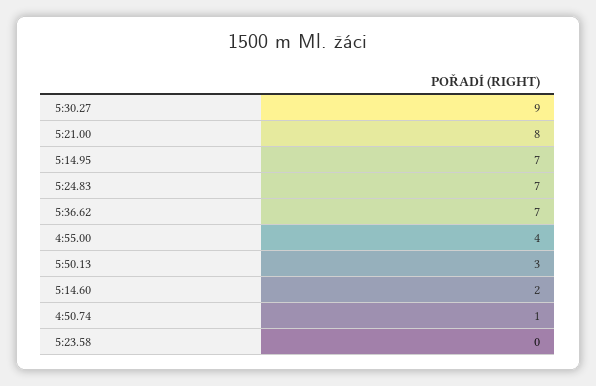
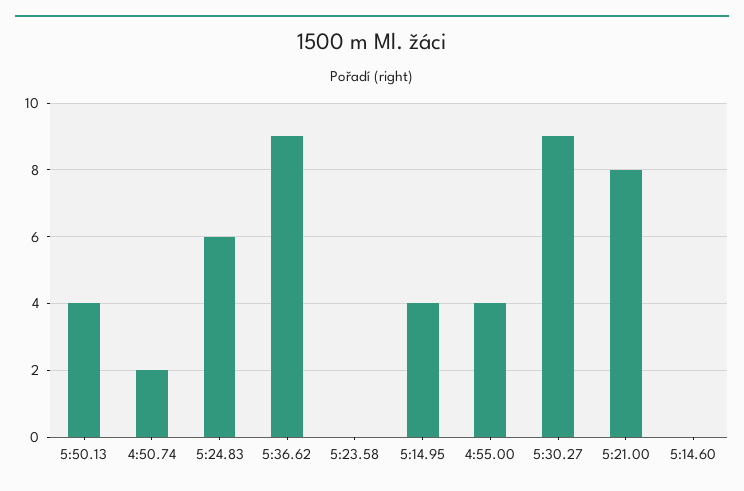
5:14.95: 7 -> 4
5:24.83: 7 -> 6
5:36.62: 7 -> 9
5:50.13: 3 -> 4
5:14.60: 2 -> 0
4:50.74: 1 -> 2

